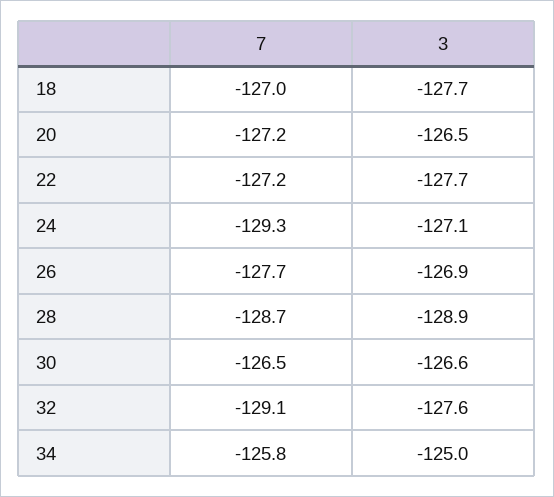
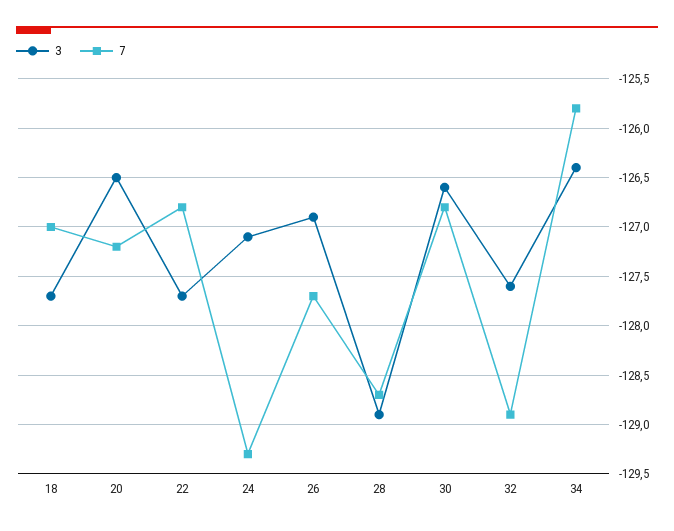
7, 22: -127.2 -> -126.8
7, 30: -126.5 -> -126.8
7, 32: -129.1 -> -128.9
3, 34: -125 -> -126.4

